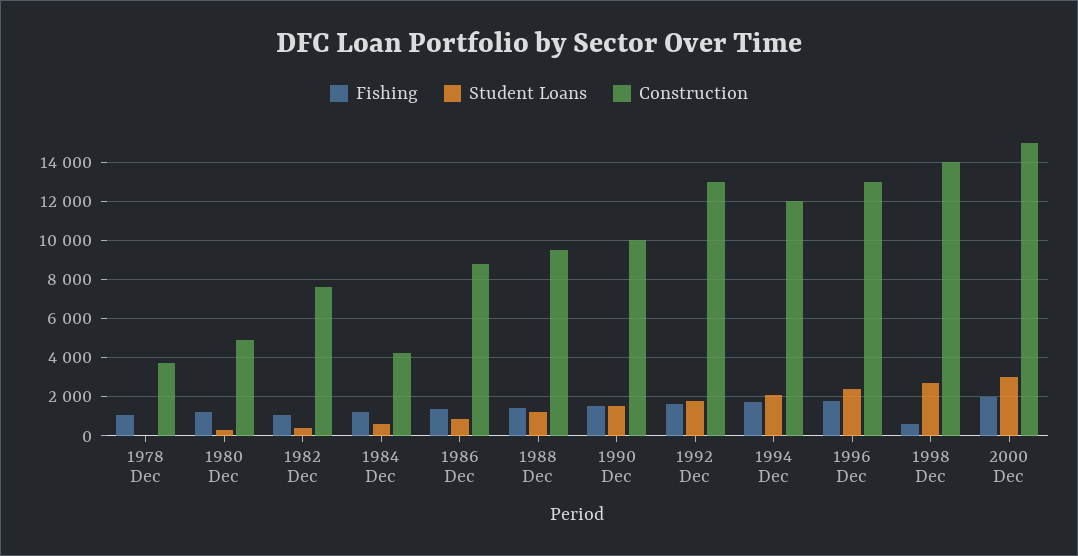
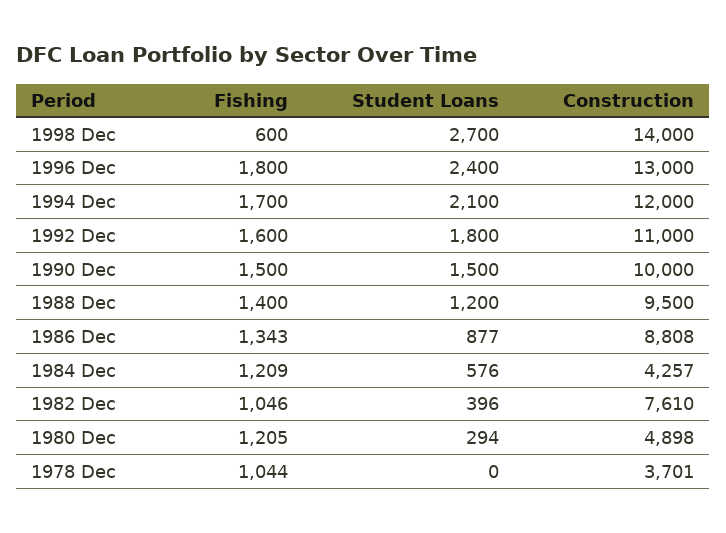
Construction, 1992 Dec: 13000 -> 11000
Fishing, 2000 Dec: 2000 -> none
Student Loans, 2000 Dec: 3000 -> none
Construction, 2000 Dec: 15000 -> none

